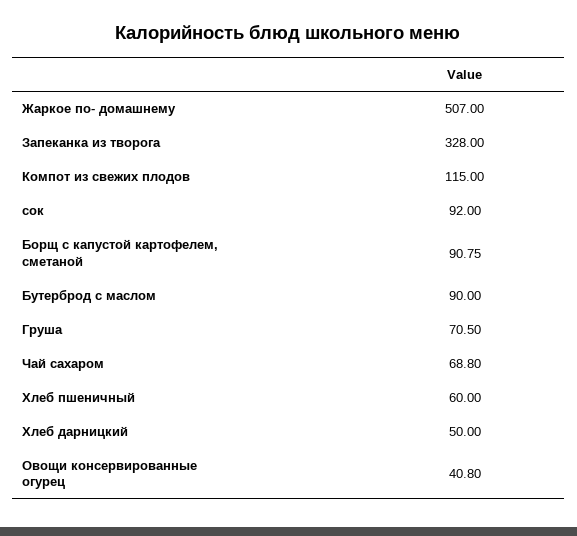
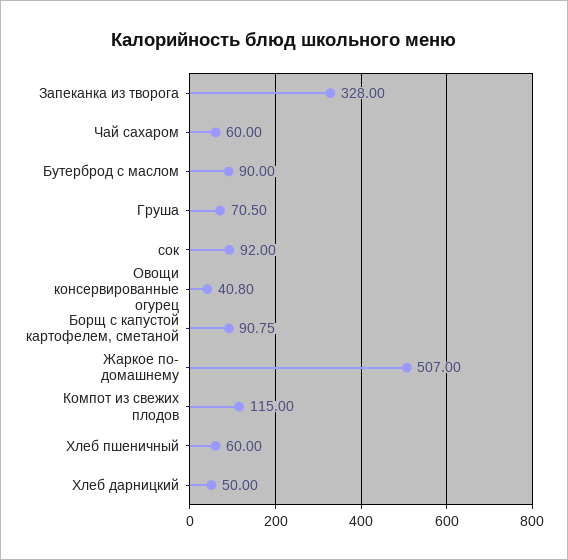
Чай сахаром: 68.8 -> 60

